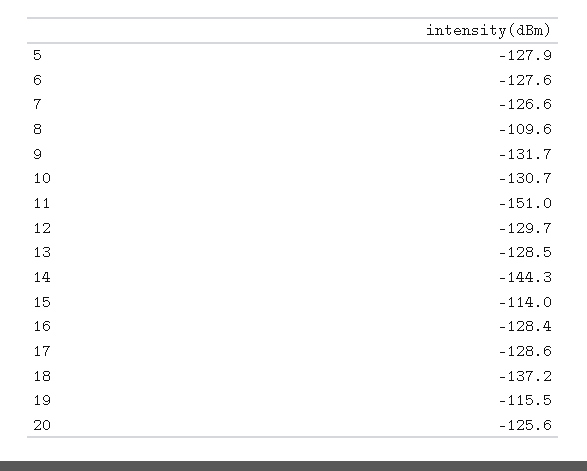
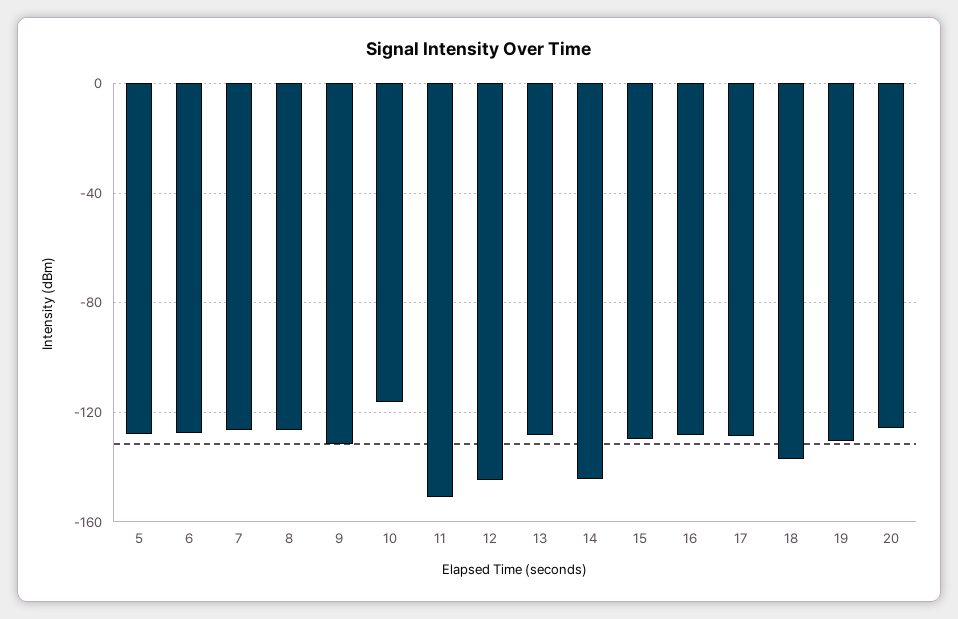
8: -109.6 -> -125
10: -130.7 -> -115
12: -129.7 -> -145
15: -114 -> -130
19: -115.5 -> -130

